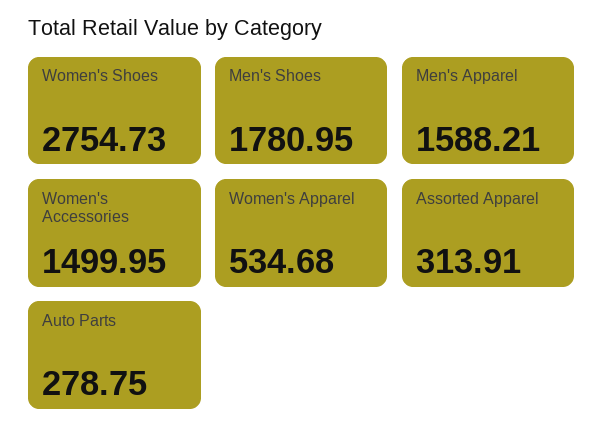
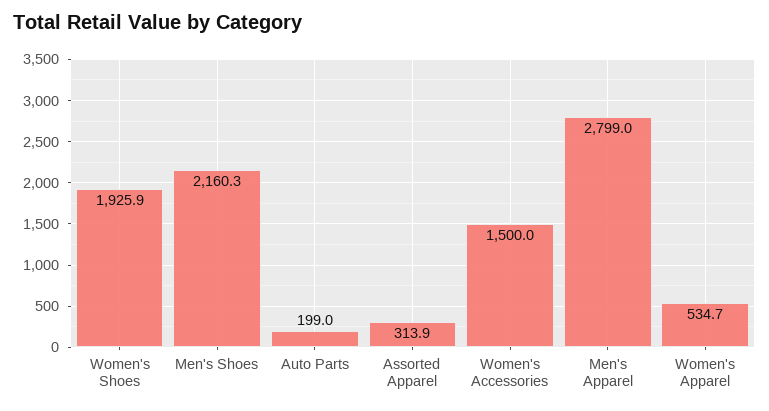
Women's Shoes: 2754.73 -> 1925.9
Men's Shoes: 1780.95 -> 2160.3
Men's Apparel: 1588.21 -> 2799
Auto Parts: 278.75 -> 199

